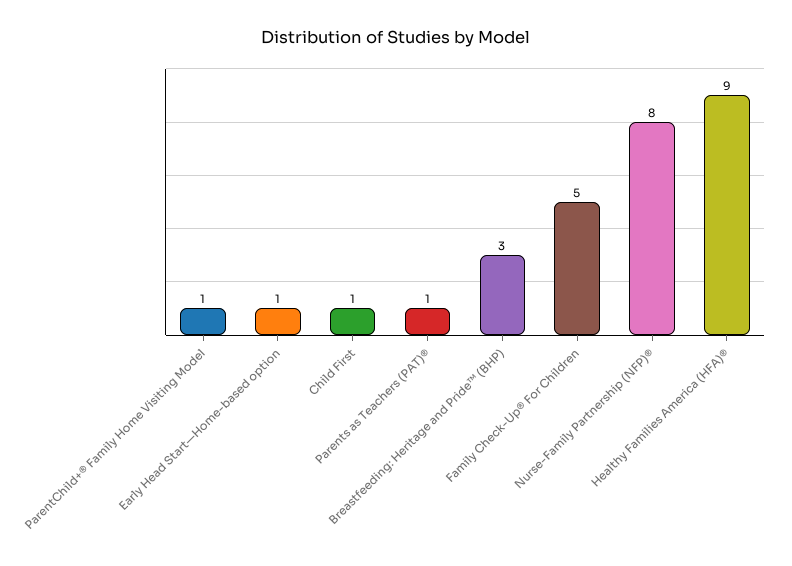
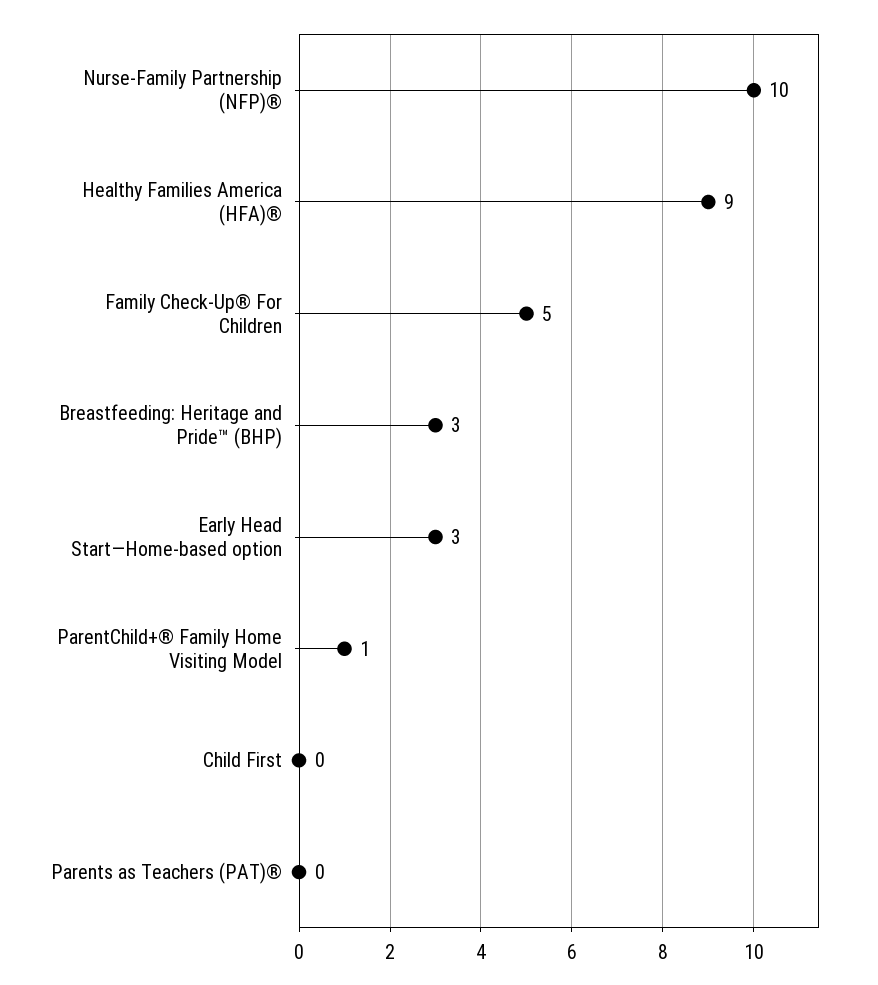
Early Head Start—Home-based option: 1 -> 3
Child First: 1 -> 0
Parents as Teachers (PAT)®: 1 -> 0
Nurse-Family Partnership (NFP)®: 8 -> 10

